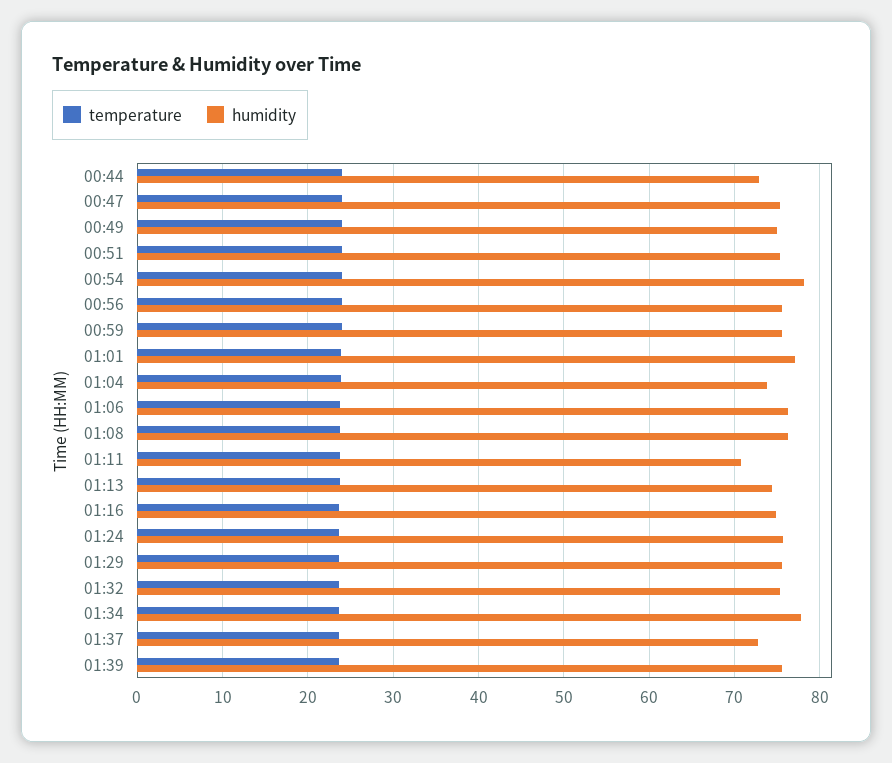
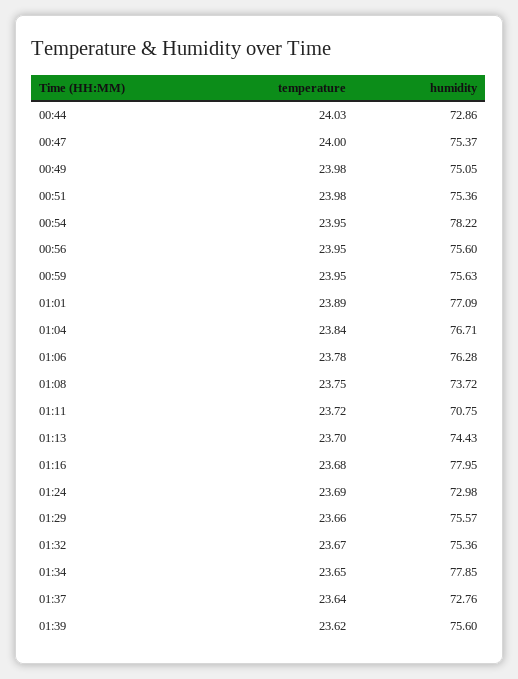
humidity, 01:04: 74 -> 76.71
humidity, 01:08: 76 -> 73.72
humidity, 01:16: 75 -> 77.95
humidity, 01:24: 76 -> 72.98

